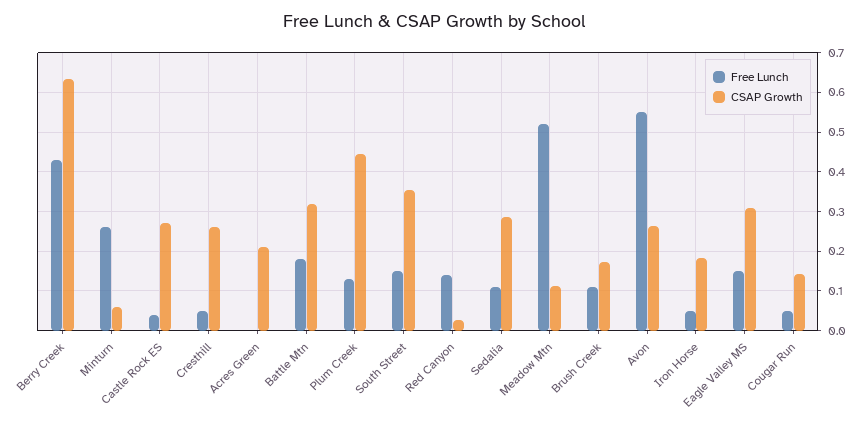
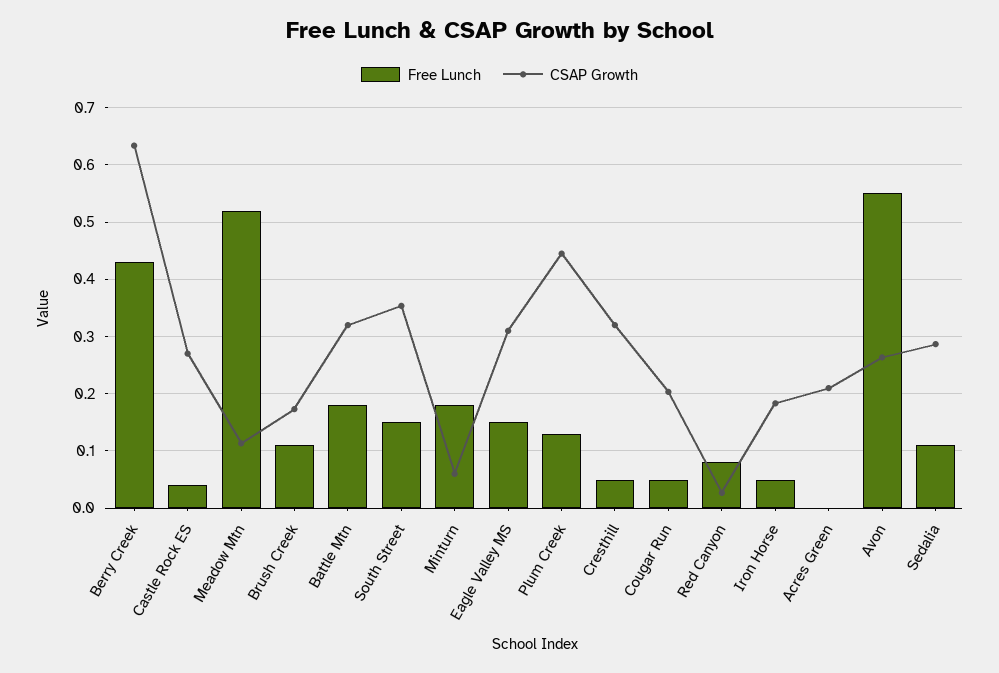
Free Lunch, Minturn: 0.26 -> 0.18
CSAP Growth, Cresthill: 0.26 -> 0.32
Free Lunch, Red Canyon: 0.14 -> 0.08
CSAP Growth, Cougar Run: 0.14 -> 0.2

